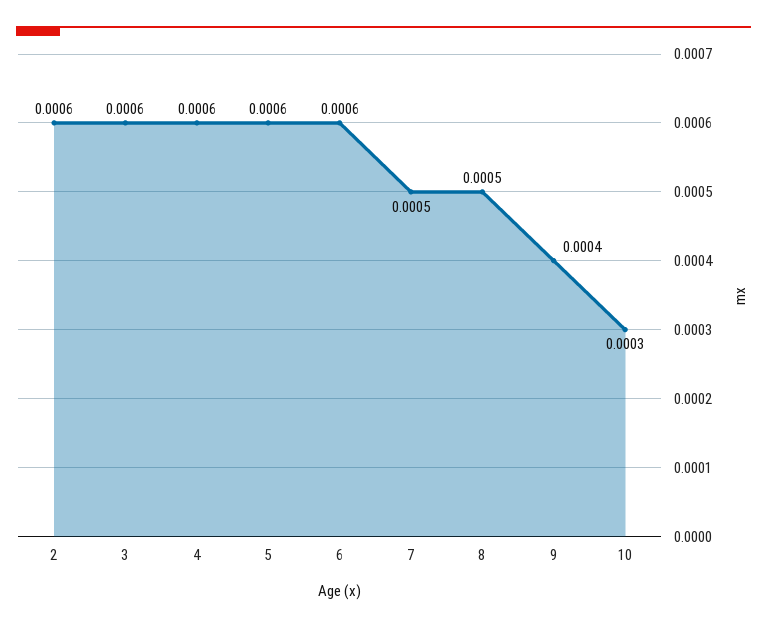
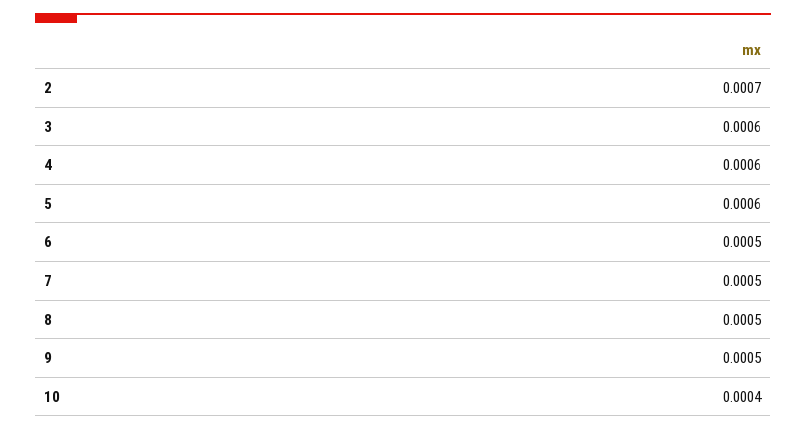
2: 0.0006 -> 0.0007
6: 0.0006 -> 0.0005
9: 0.0004 -> 0.0005
10: 0.0003 -> 0.0004

